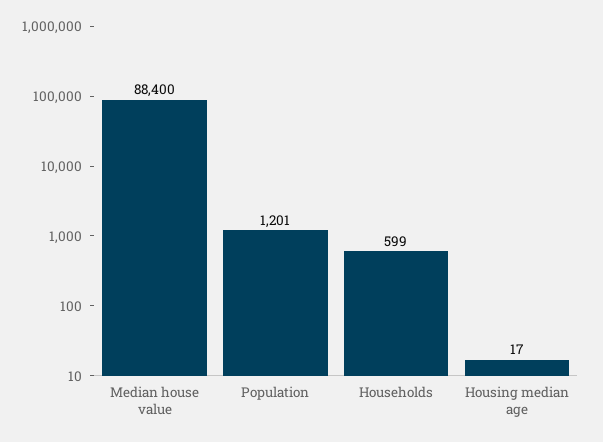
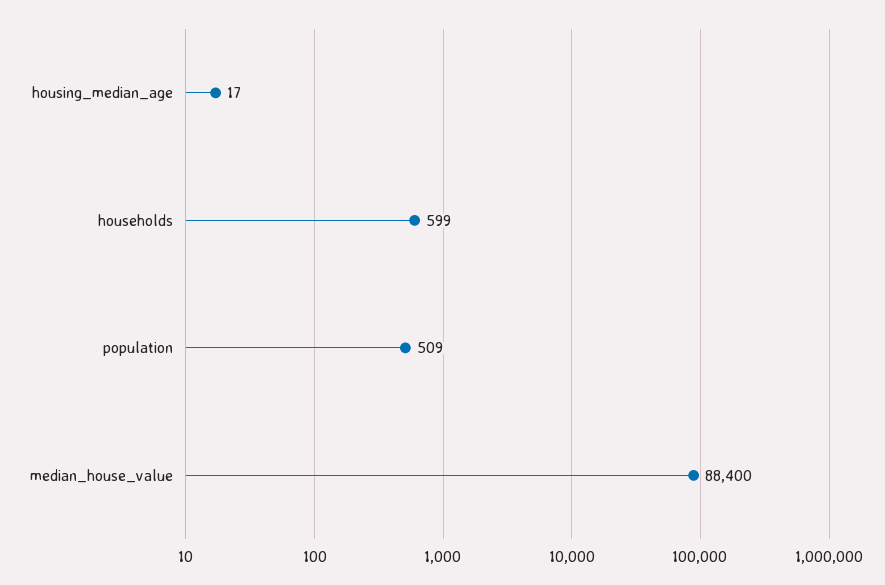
Population: 1201 -> 509

